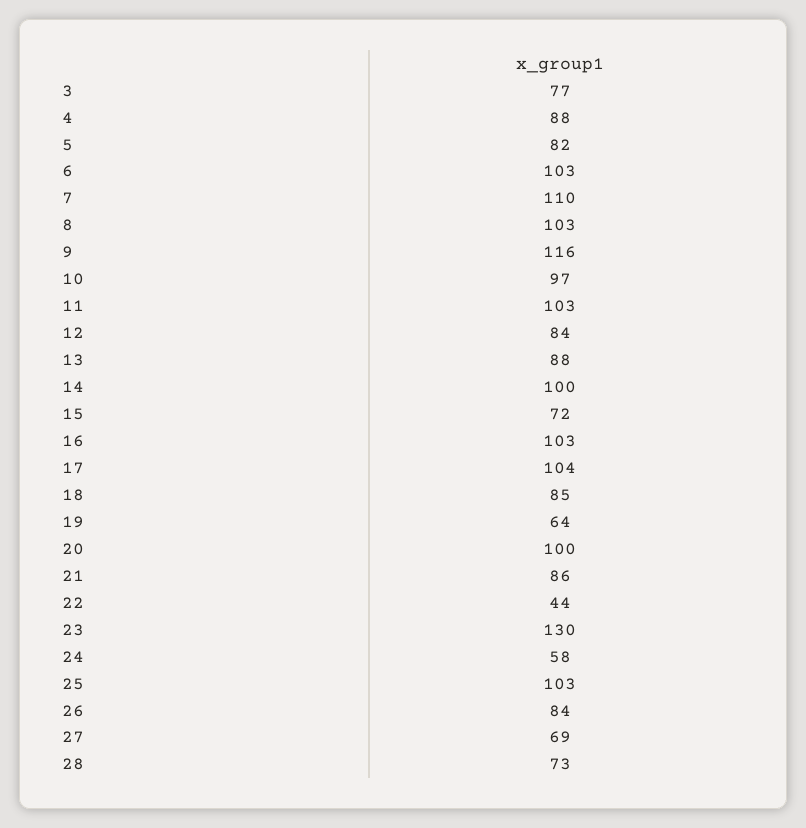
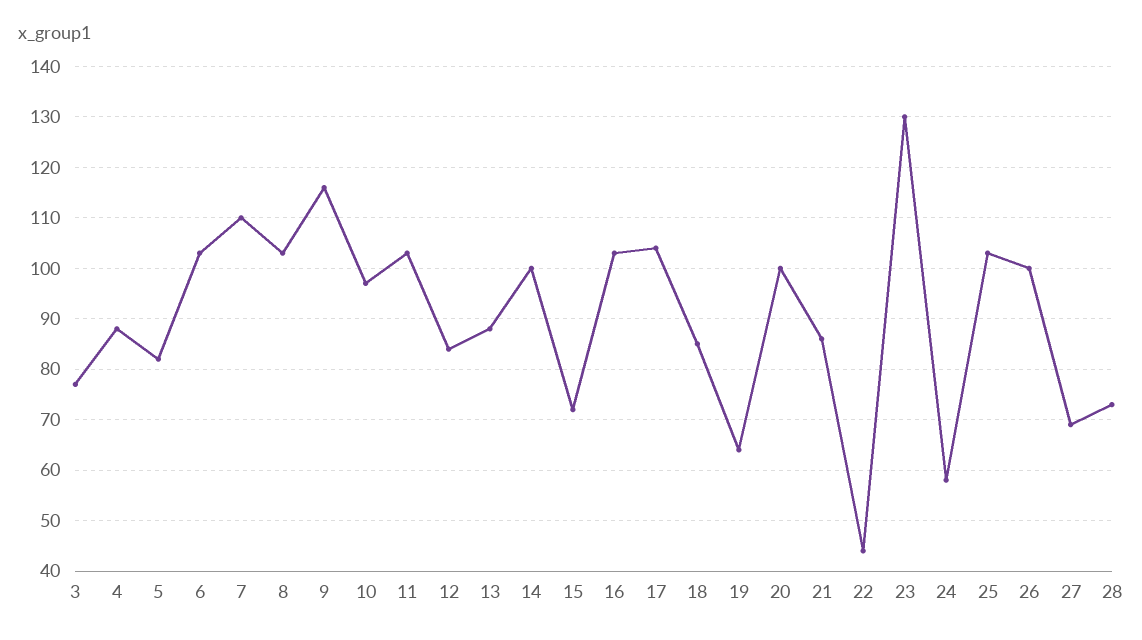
26: 84 -> 100

